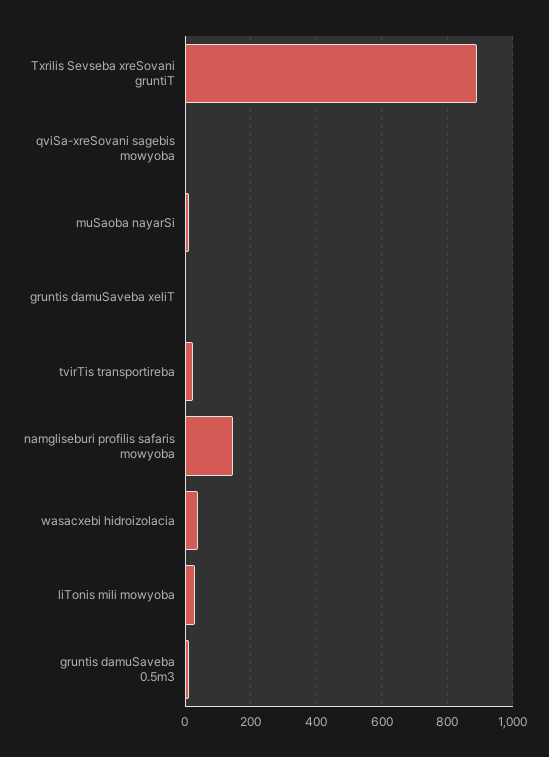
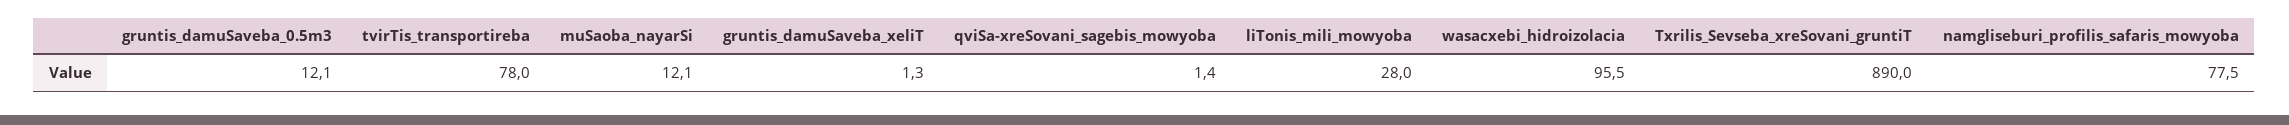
tvirTis transportireba: 20 -> 78
namgliseburi profilis safaris mowyoba: 140 -> 77.5
wasacxebi hidroizolacia: 40 -> 95.5

